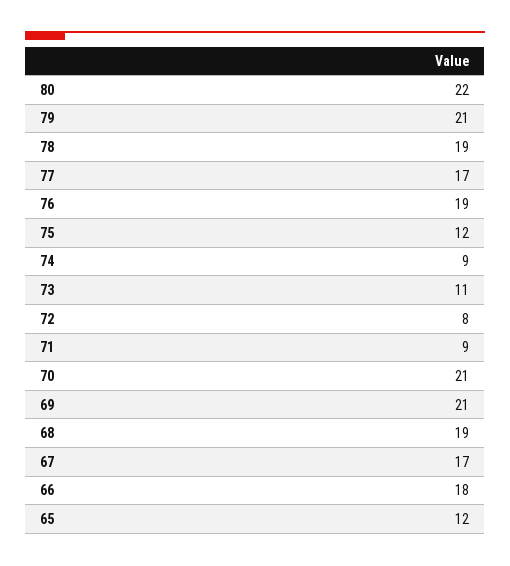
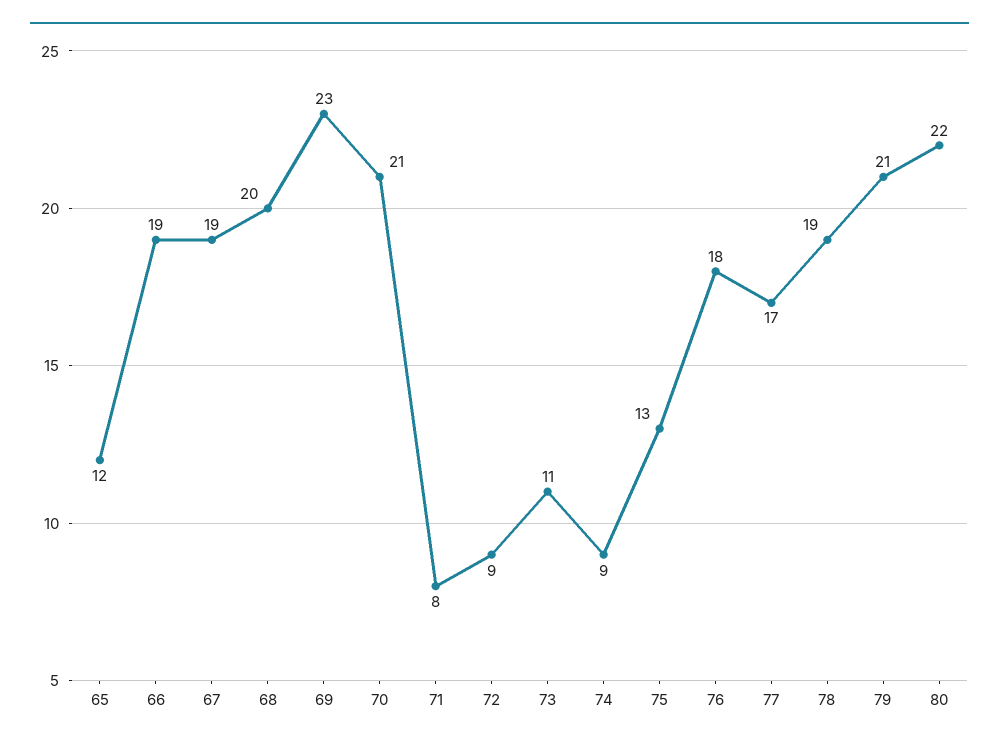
76: 19 -> 18
75: 12 -> 13
72: 8 -> 9
71: 9 -> 8
69: 21 -> 23
68: 19 -> 20
67: 17 -> 19
66: 18 -> 19

